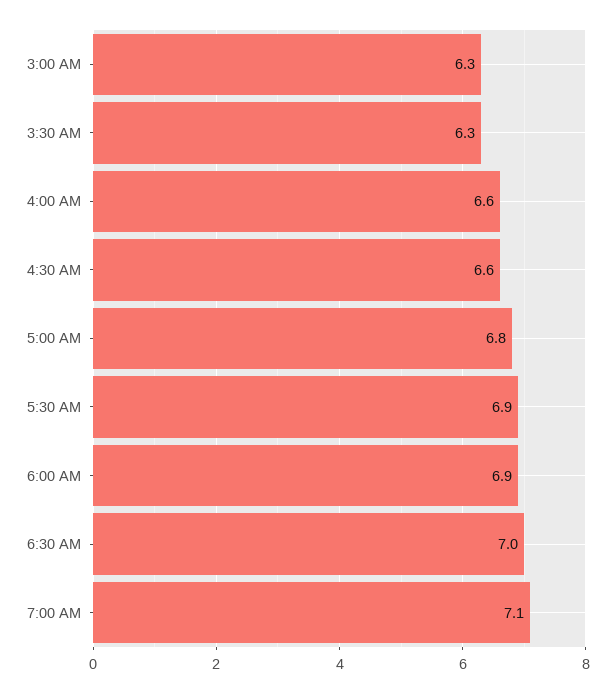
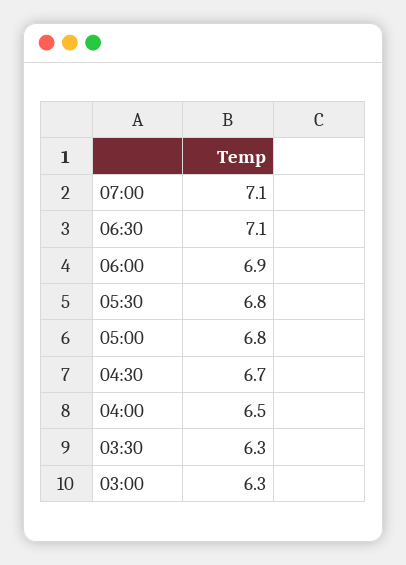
4:00 AM: 6.6 -> 6.5
4:30 AM: 6.6 -> 6.7
5:30 AM: 6.9 -> 6.8
6:30 AM: 7 -> 7.1

